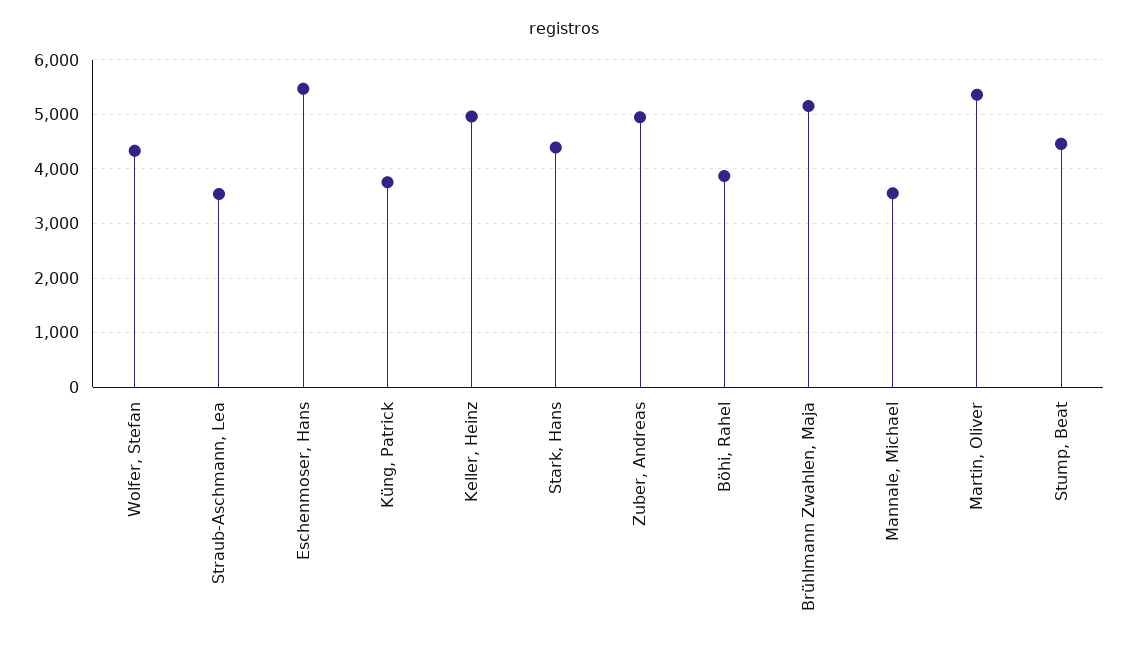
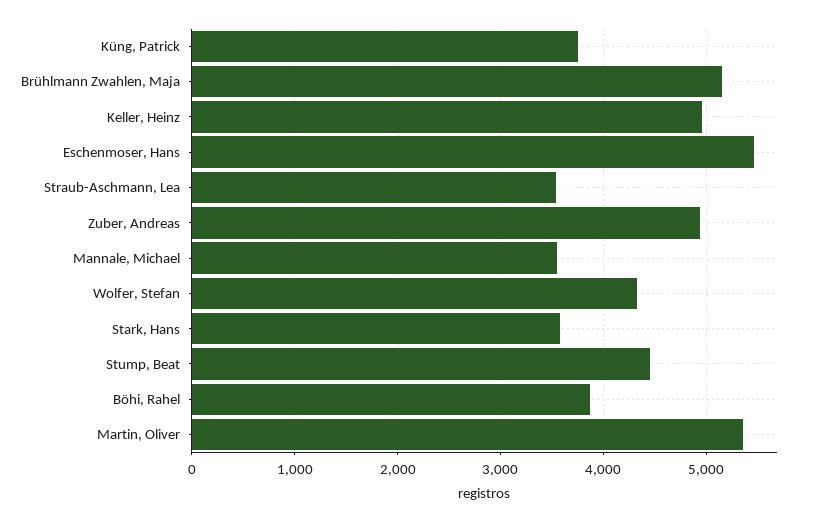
Stark, Hans: 4400 -> 3600

